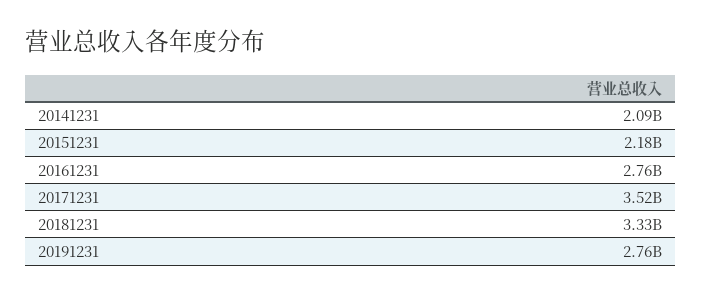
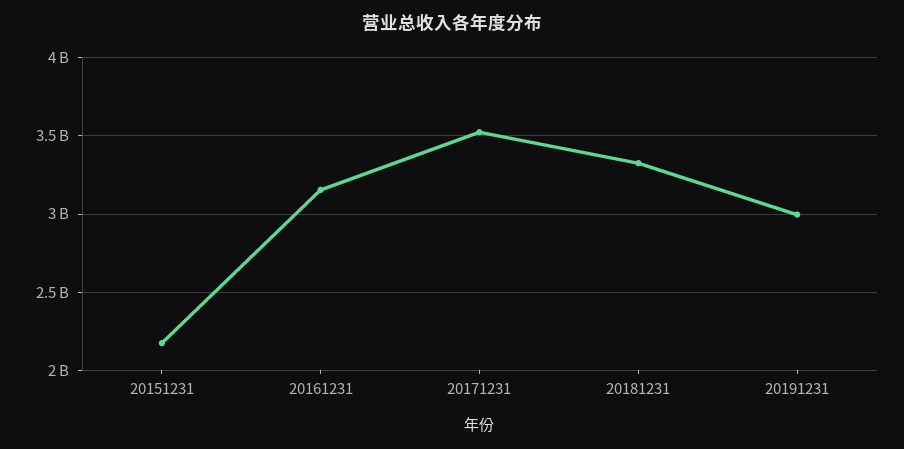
20141231: 2090000000 -> none
20161231: 2760000000 -> 3150000000
20191231: 2760000000 -> 3000000000

